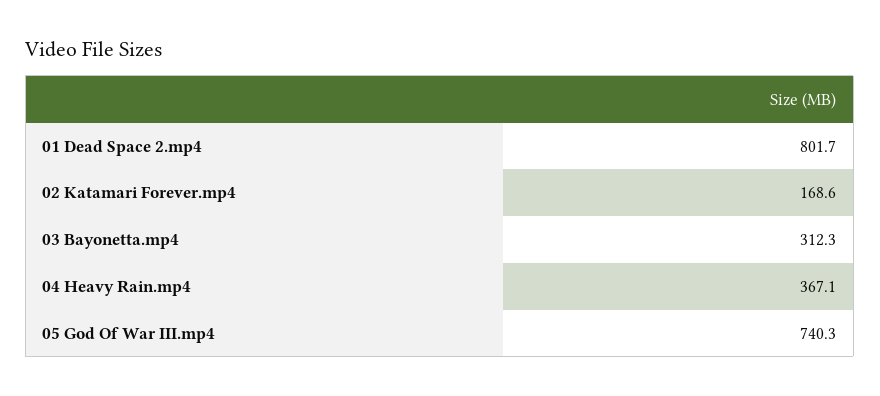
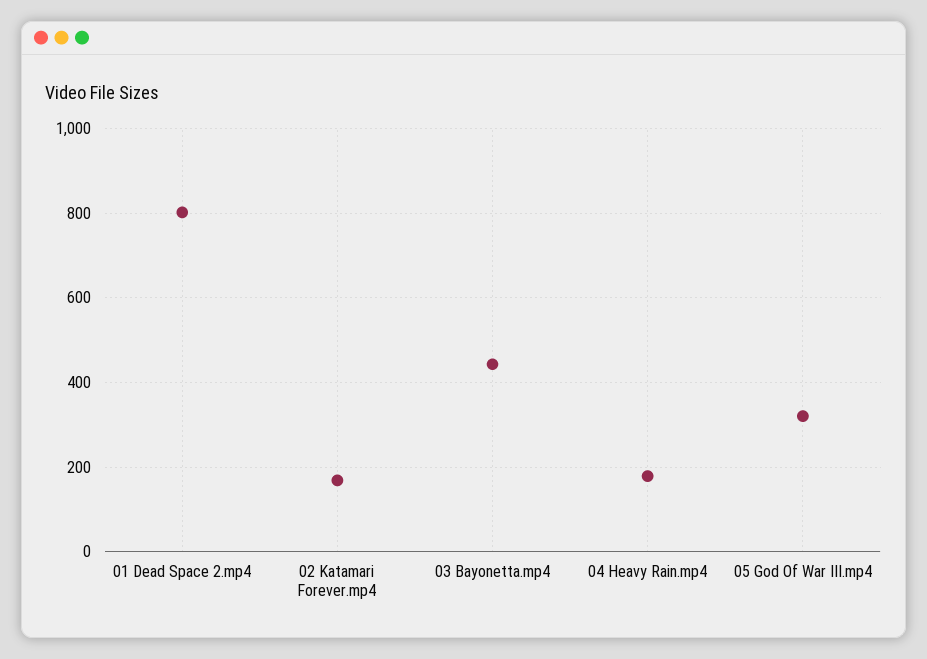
03 Bayonetta.mp4: 312.3 -> 440
04 Heavy Rain.mp4: 367.1 -> 180
05 God Of War III.mp4: 740.3 -> 320

